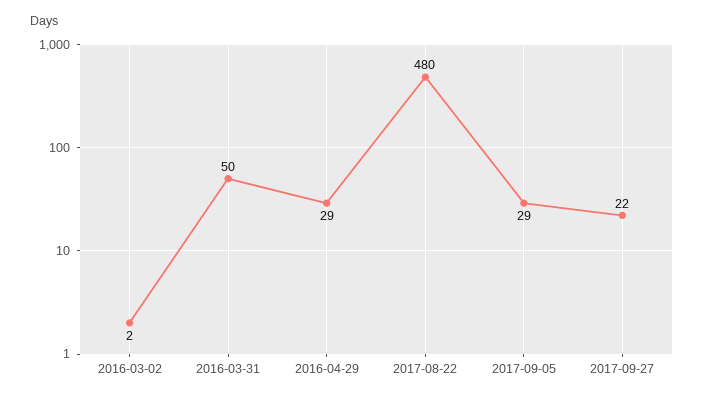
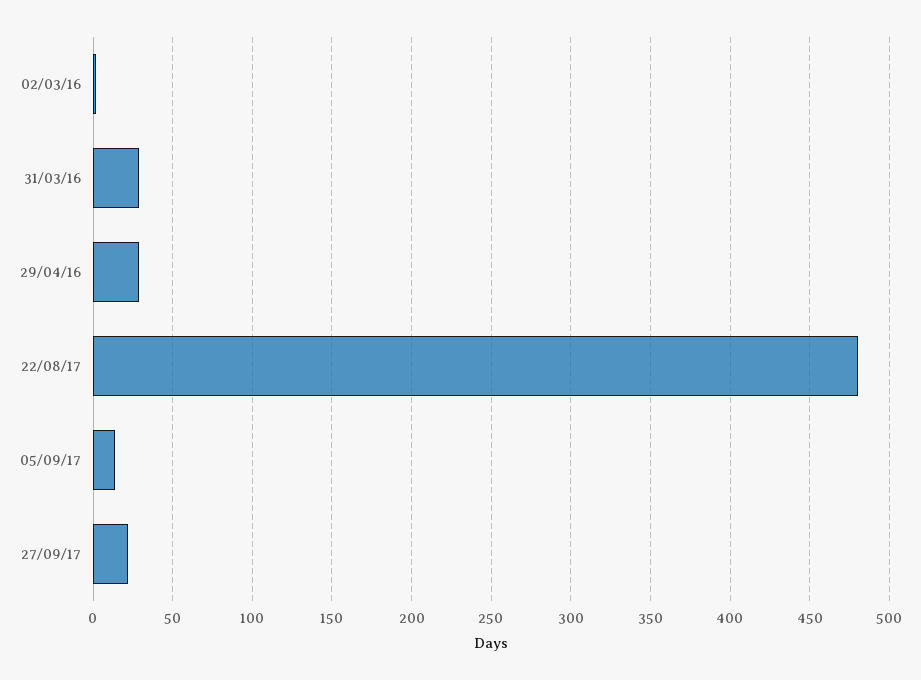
2016-03-31: 50 -> 30
2017-09-05: 29 -> 15

